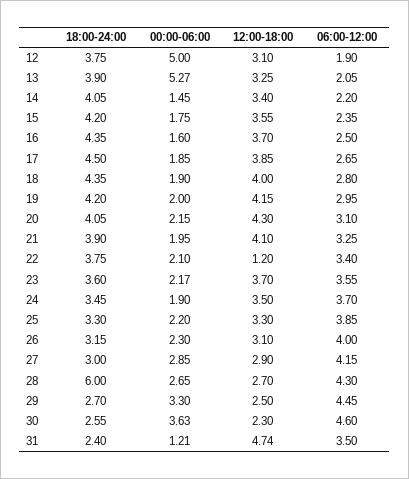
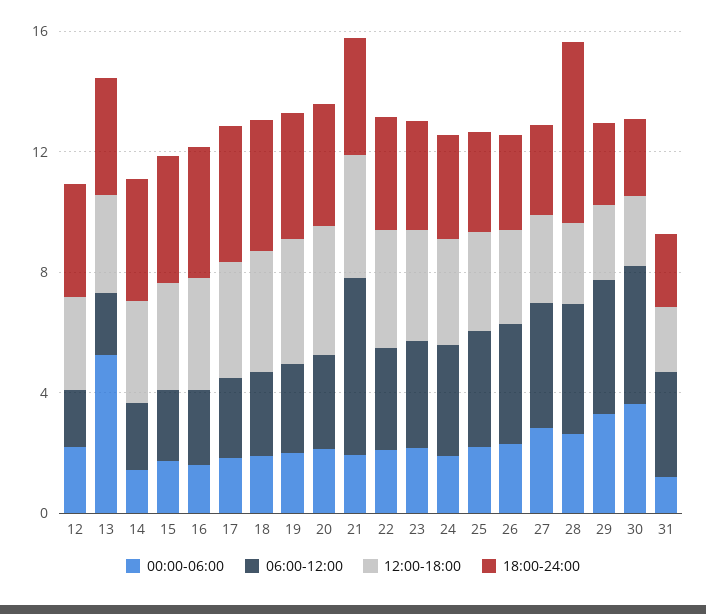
00:00-06:00, 12: 5 -> 2
06:00-12:00, 21: 3.25 -> 6
12:00-18:00, 22: 1.2 -> 4
12:00-18:00, 31: 4.74 -> 2

